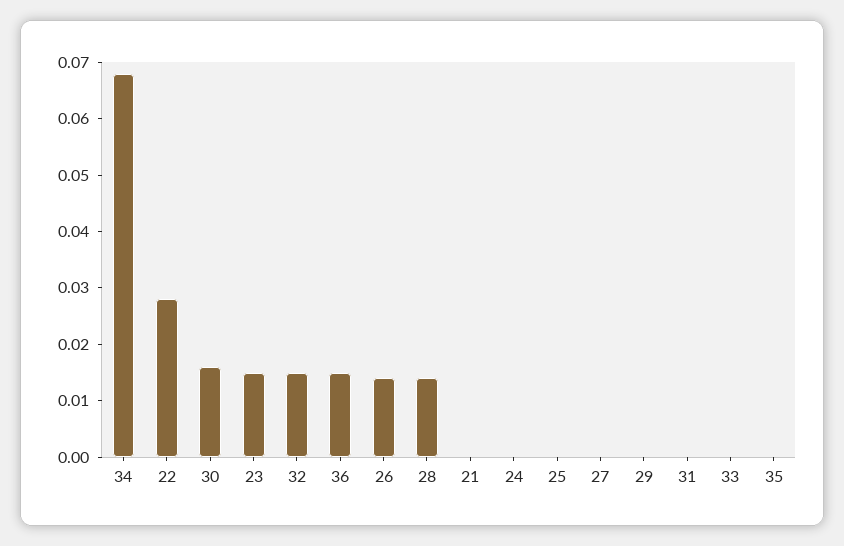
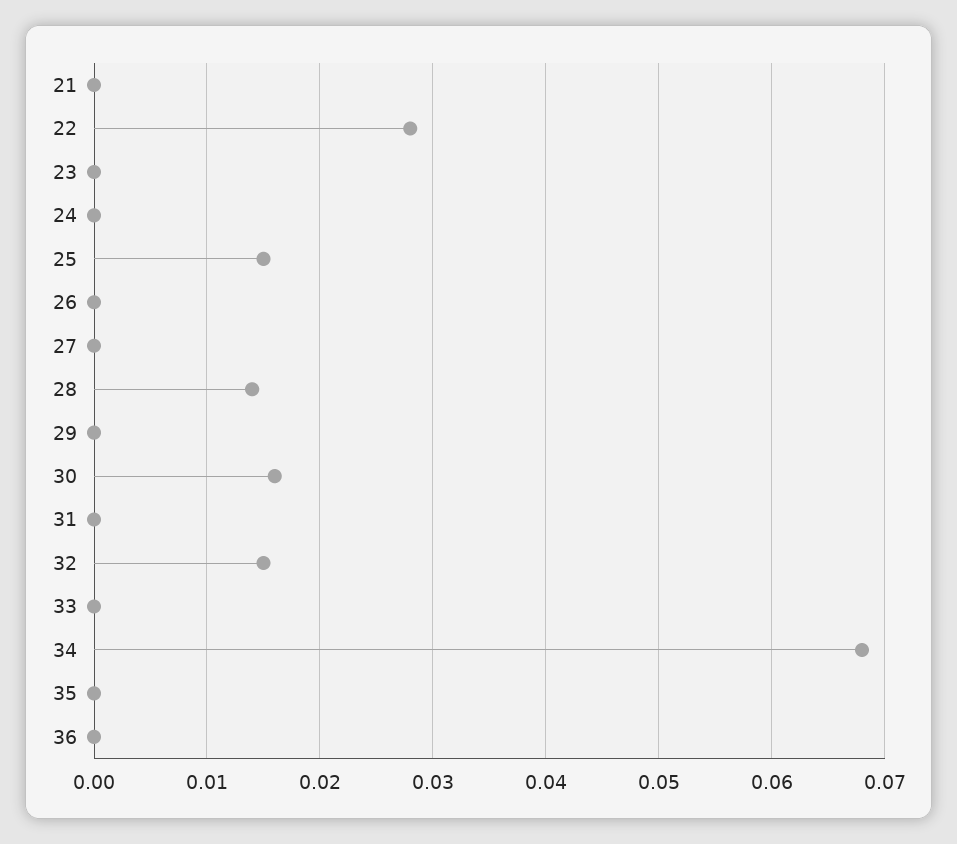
23: 0.015 -> 0
36: 0.015 -> 0
26: 0.015 -> 0
25: 0 -> 0.015

